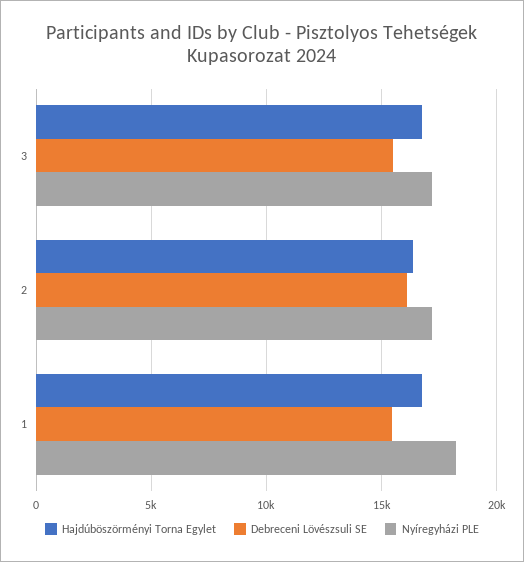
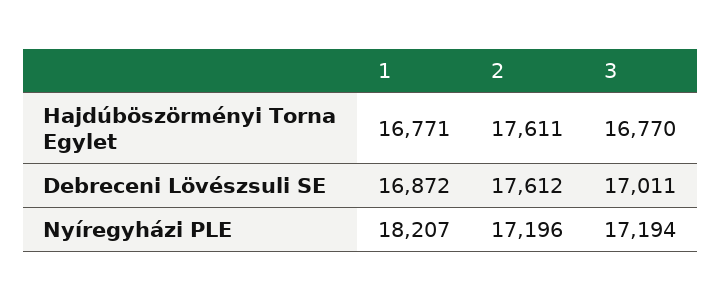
Debreceni Lövészsuli SE, 3: 15500 -> 17011
Hajdúböszörményi Torna Egylet, 2: 16500 -> 17611
Debreceni Lövészsuli SE, 2: 16000 -> 17612
Debreceni Lövészsuli SE, 1: 15500 -> 16872

